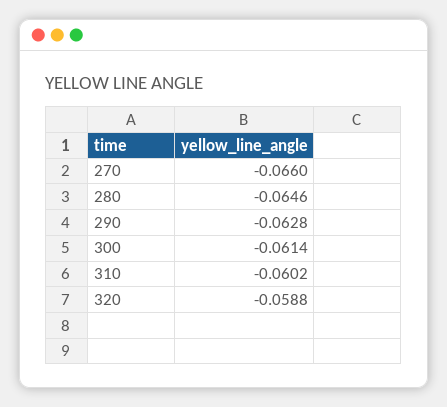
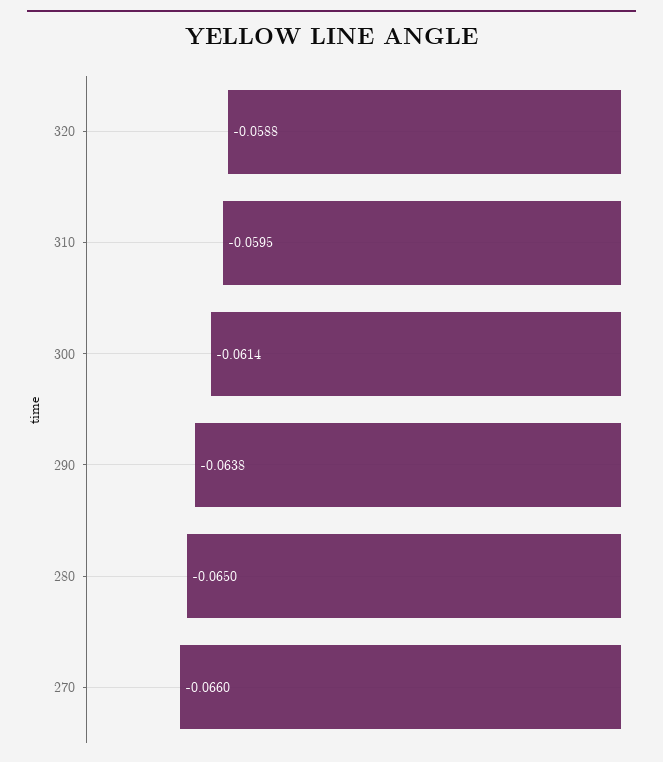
280: -0.0646 -> -0.065
290: -0.0628 -> -0.0638
310: -0.0602 -> -0.0595

